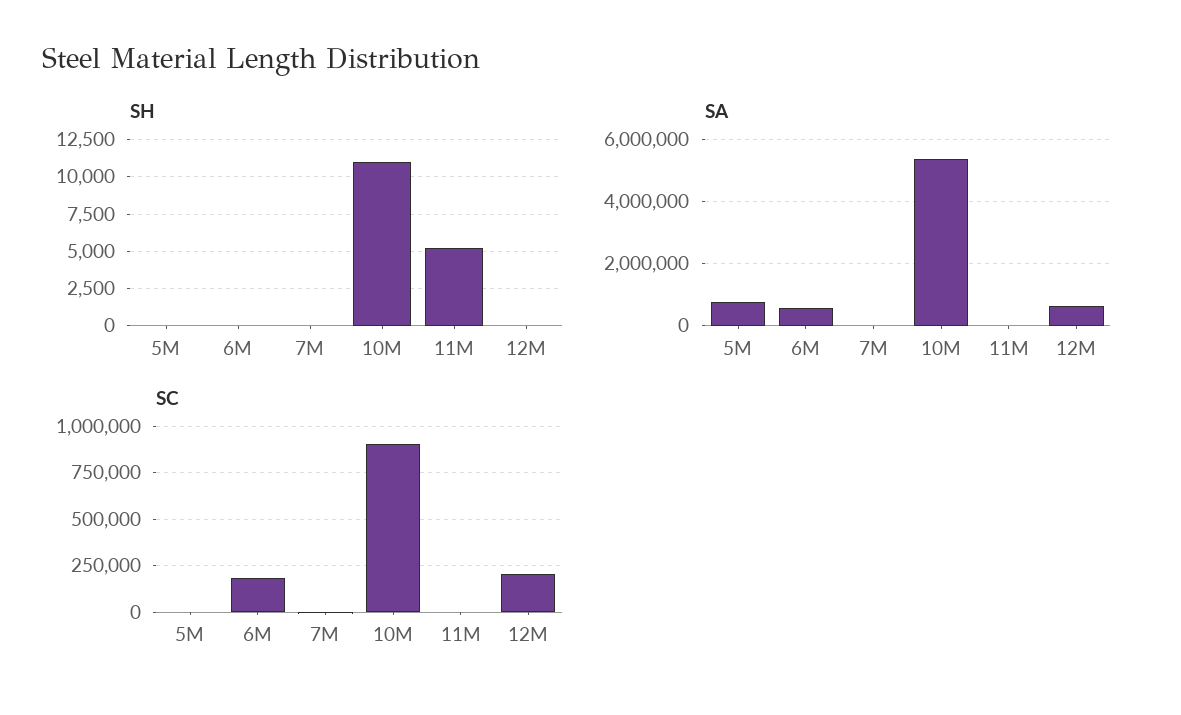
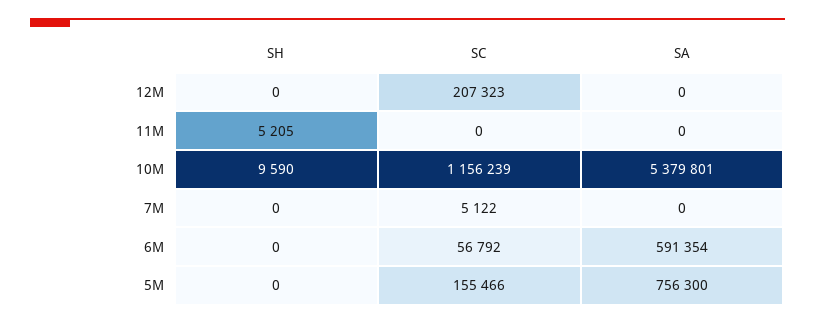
SH, 10M: 11000 -> 9590
SA, 12M: 600000 -> 0
SC, 5M: 0 -> 155466
SC, 6M: 200000 -> 56792
SC, 10M: 900000 -> 1156239

